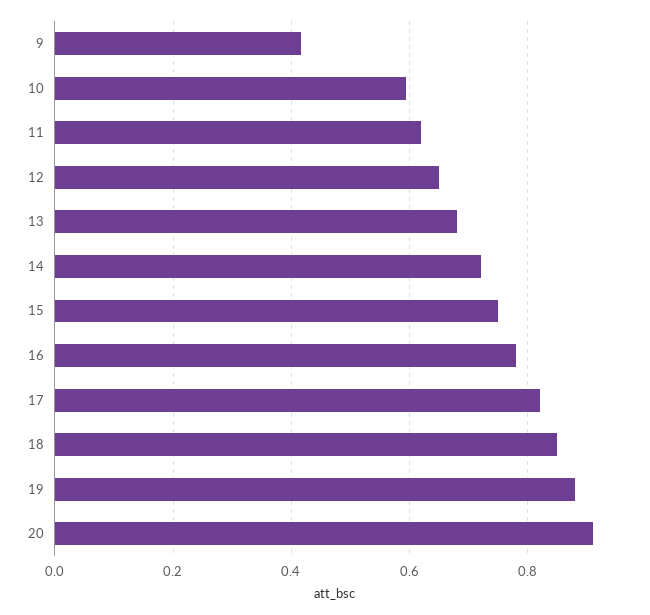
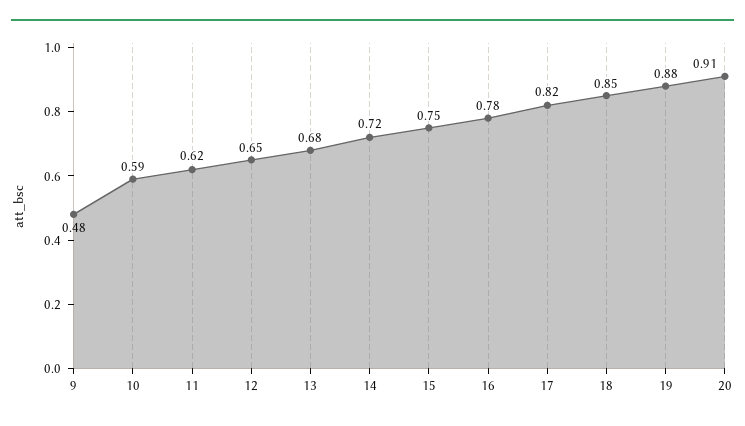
9: 0.42 -> 0.48

